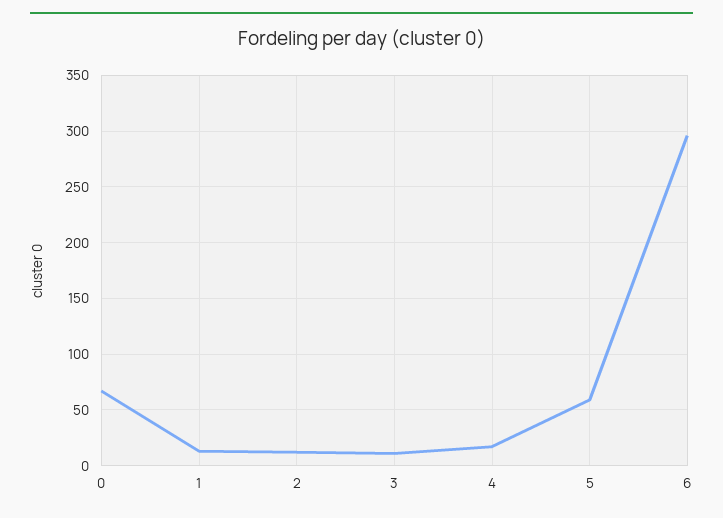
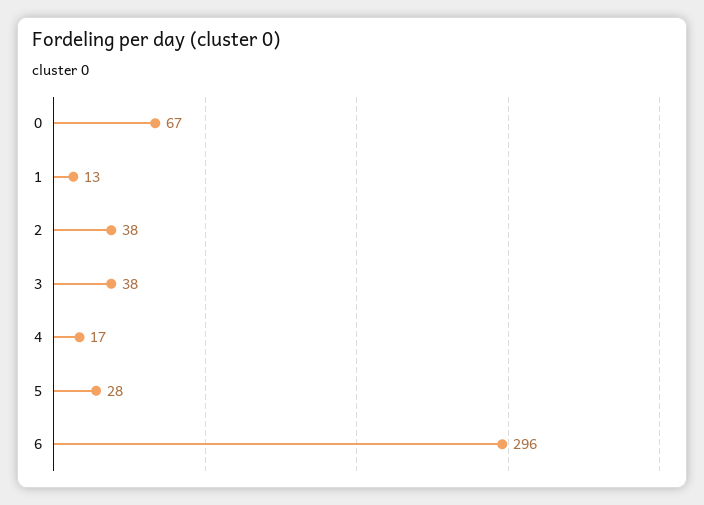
2: 10 -> 38
3: 10 -> 38
5: 60 -> 28

